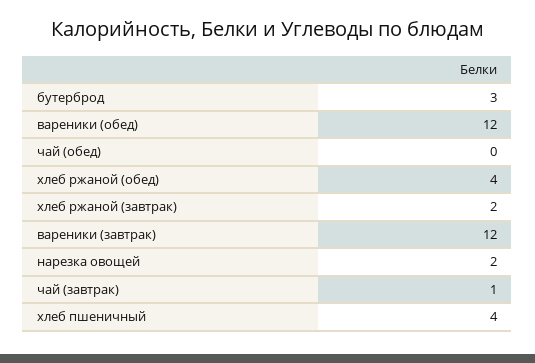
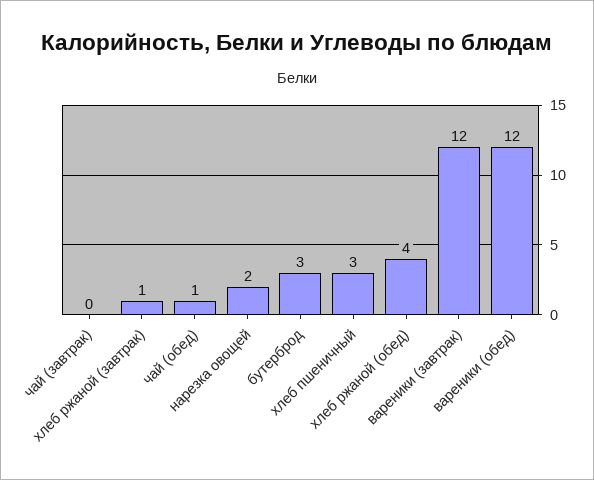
чай (обед): 0 -> 1
хлеб ржаной (завтрак): 2 -> 1
чай (завтрак): 1 -> 0
хлеб пшеничный: 4 -> 3

